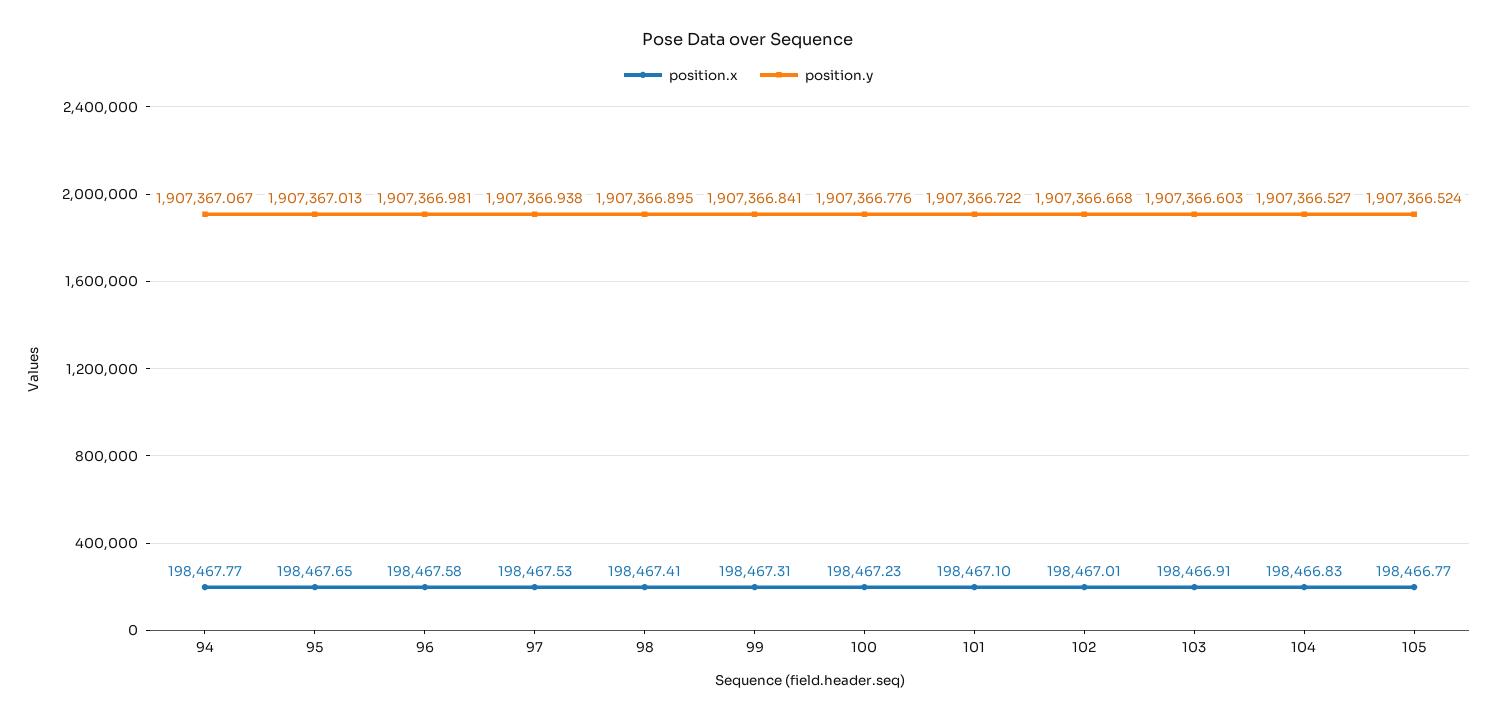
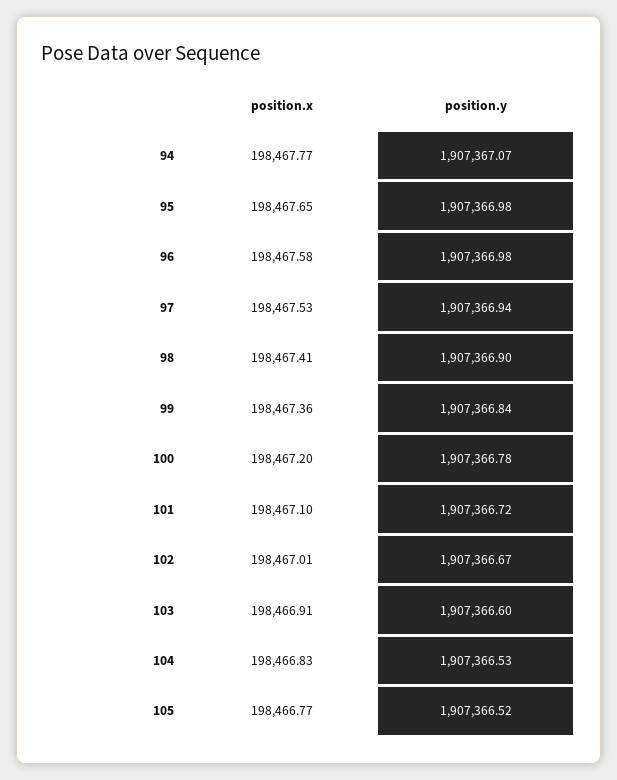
position.y, 95: 1907367.013 -> 1907366.98
position.x, 99: 198467.31 -> 198467.36
position.x, 100: 198467.23 -> 198467.2

